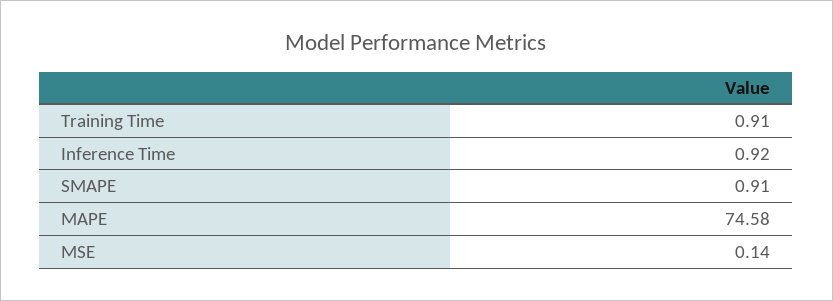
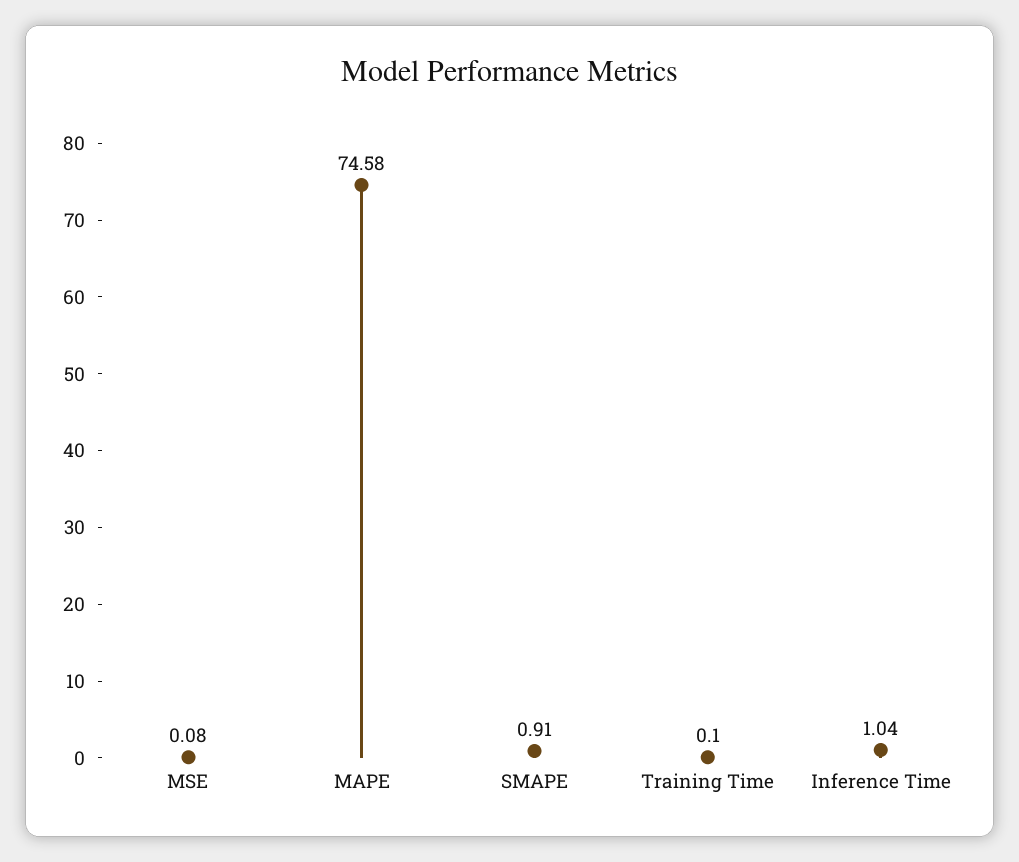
Training Time: 0.91 -> 0.1
Inference Time: 0.92 -> 1.04
MSE: 0.14 -> 0.08

